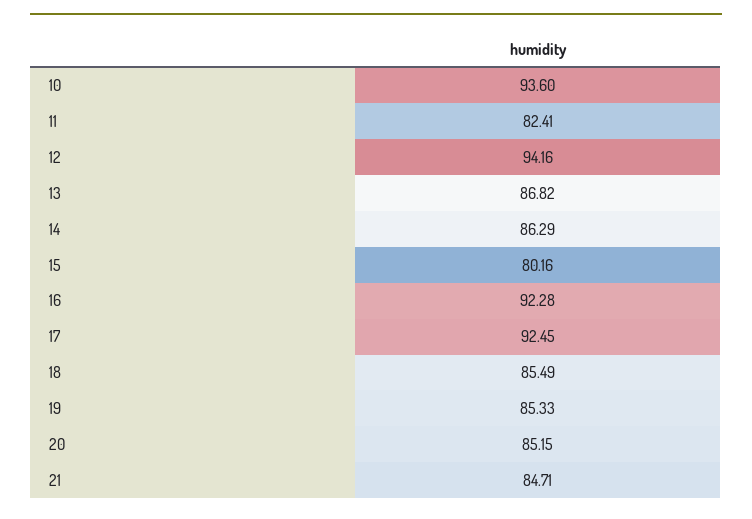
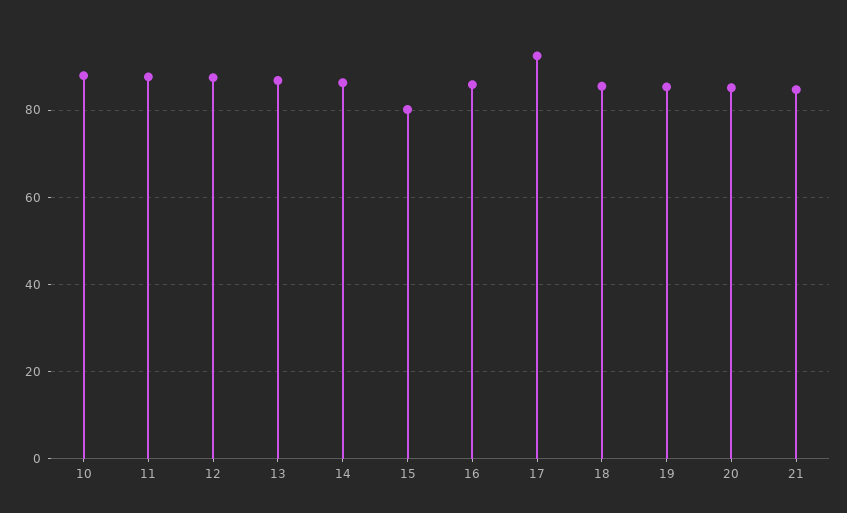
10: 93.6 -> 88
11: 82.41 -> 88
12: 94.16 -> 88
16: 92.28 -> 86

